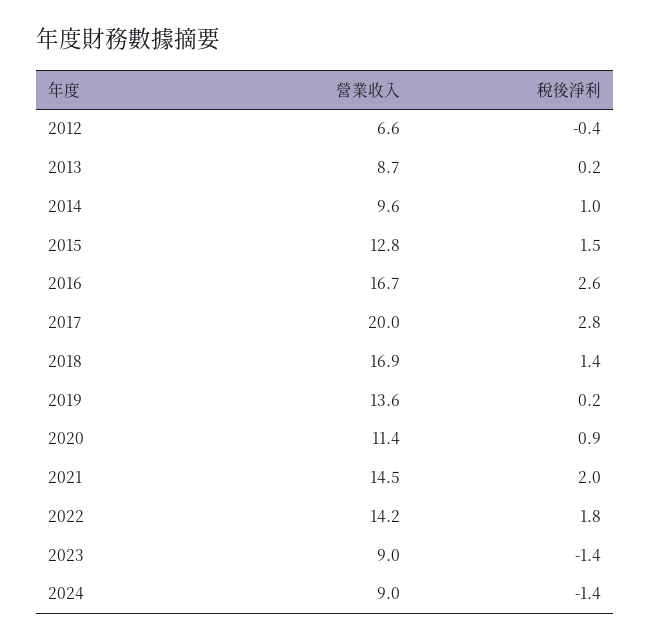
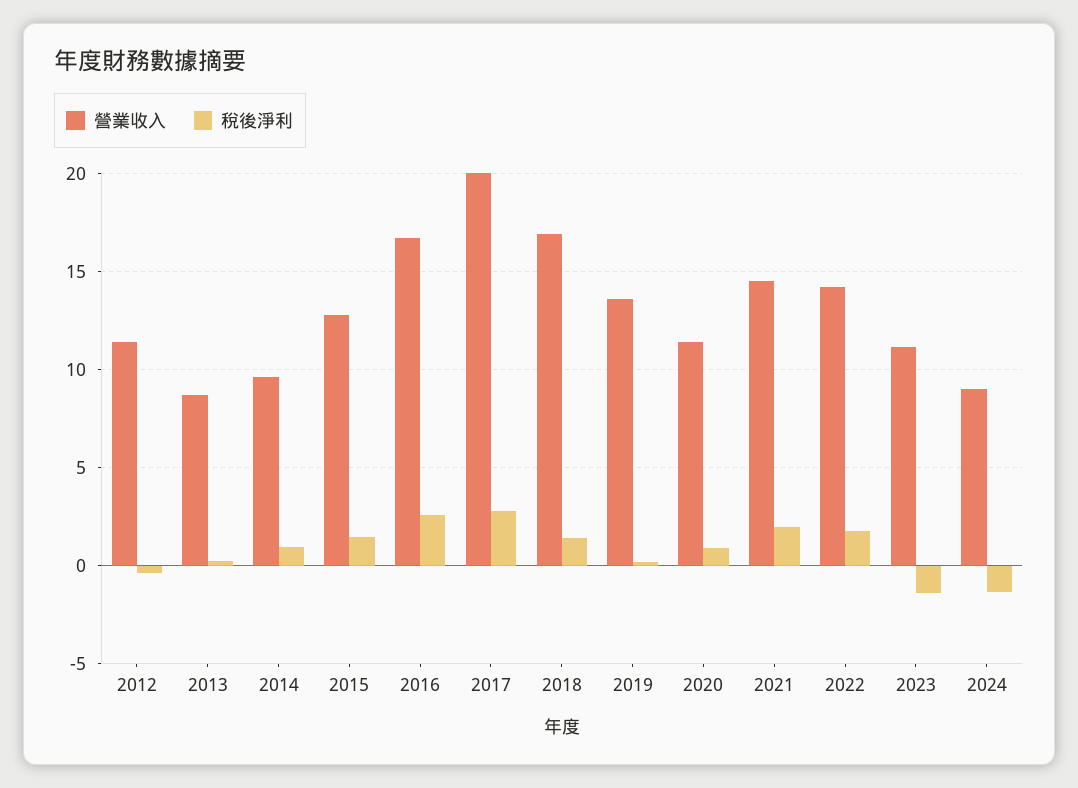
營業收入, 2012: 6.6 -> 11.5
營業收入, 2023: 9 -> 11

